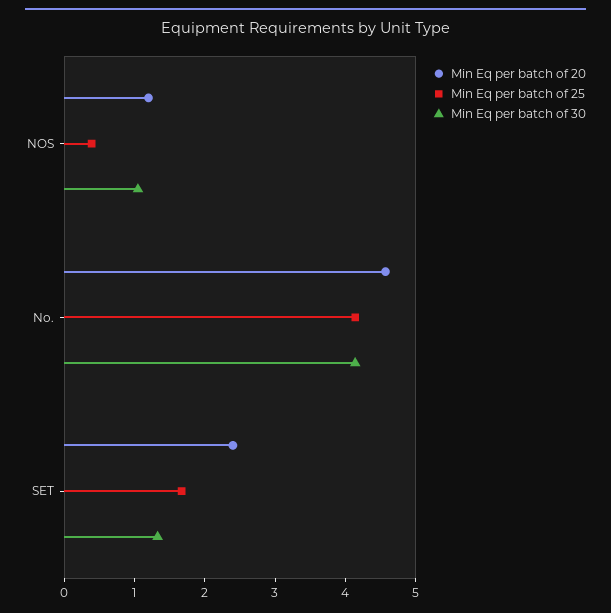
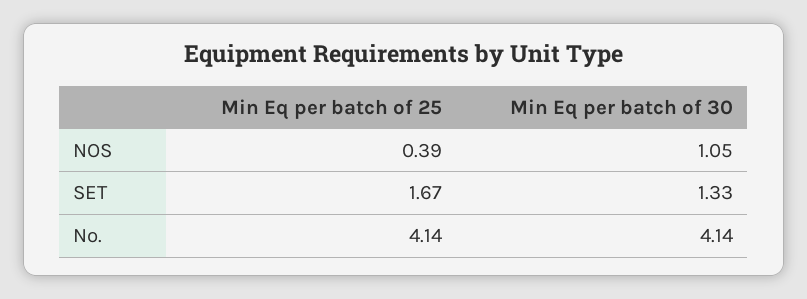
Min Eq per batch of 20, NOS: 1.2 -> none
Min Eq per batch of 20, No.: 4.6 -> none
Min Eq per batch of 20, SET: 2.4 -> none

